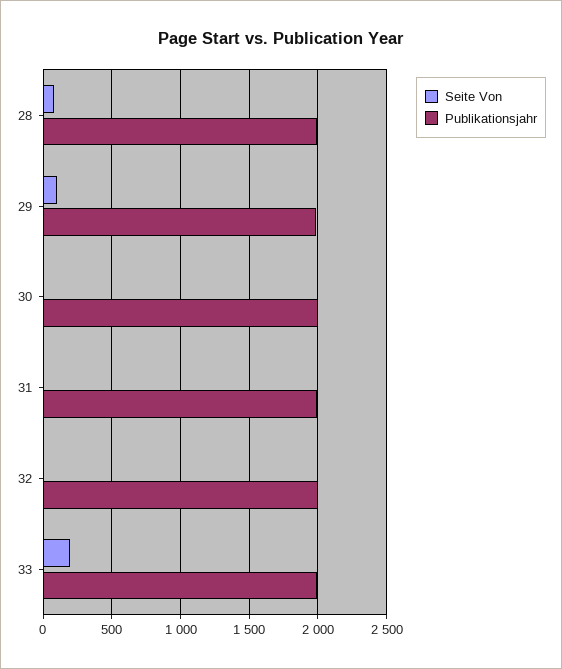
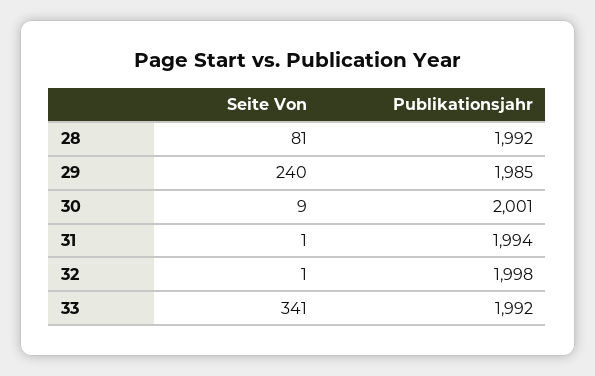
Seite Von, 29: 100 -> 240
Seite Von, 33: 200 -> 341

